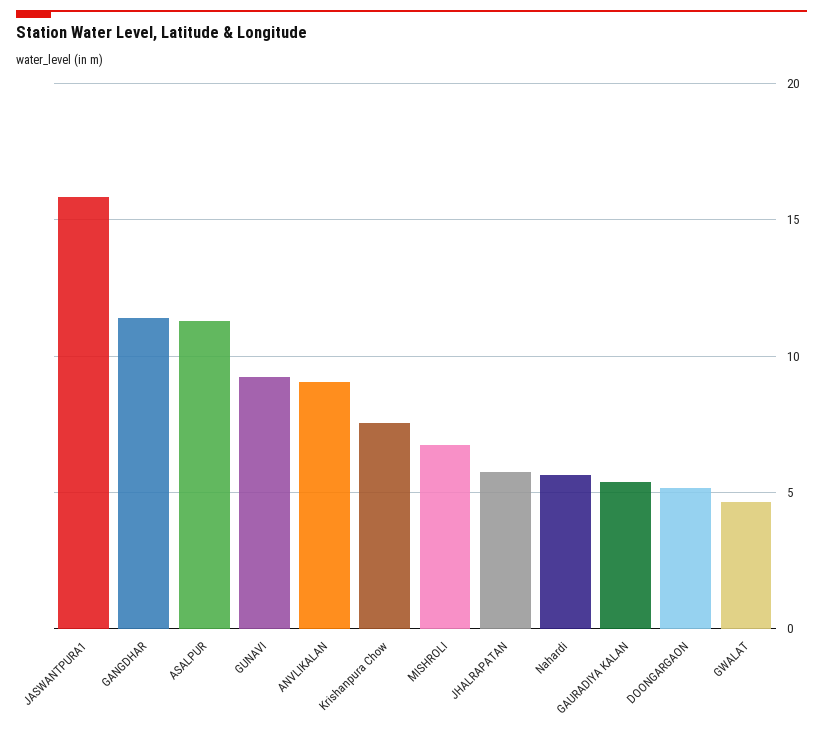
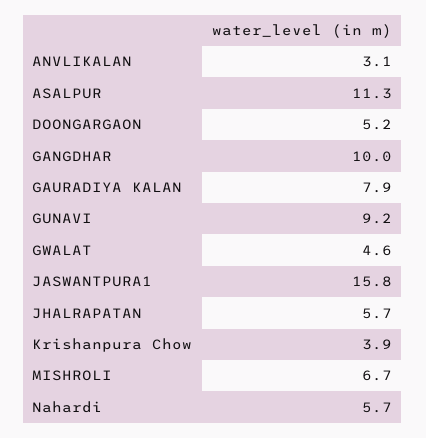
GANGDHAR: 11.5 -> 10
ANVLIKALAN: 9 -> 3.1
Krishanpura Chow: 7.5 -> 3.9
GAURADIYA KALAN: 5.5 -> 7.9

